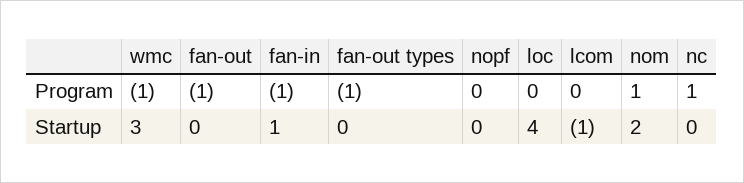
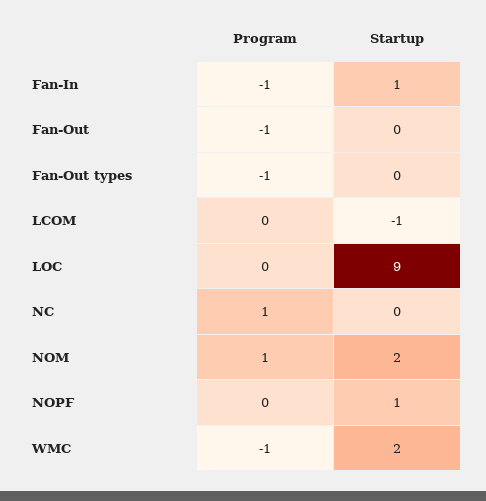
wmc, Startup: 3 -> 2
nopf, Startup: 0 -> 1
loc, Startup: 4 -> 9

